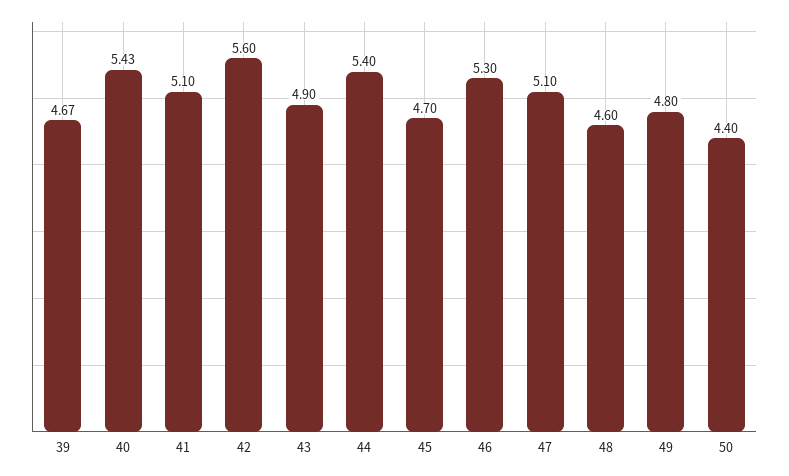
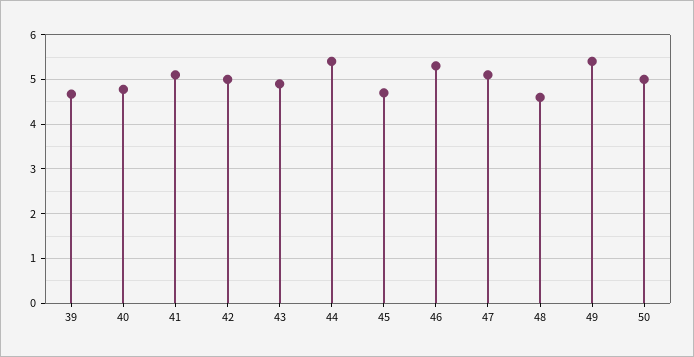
40: 5.43 -> 4.8
42: 5.6 -> 5
49: 4.8 -> 5.4
50: 4.4 -> 5

